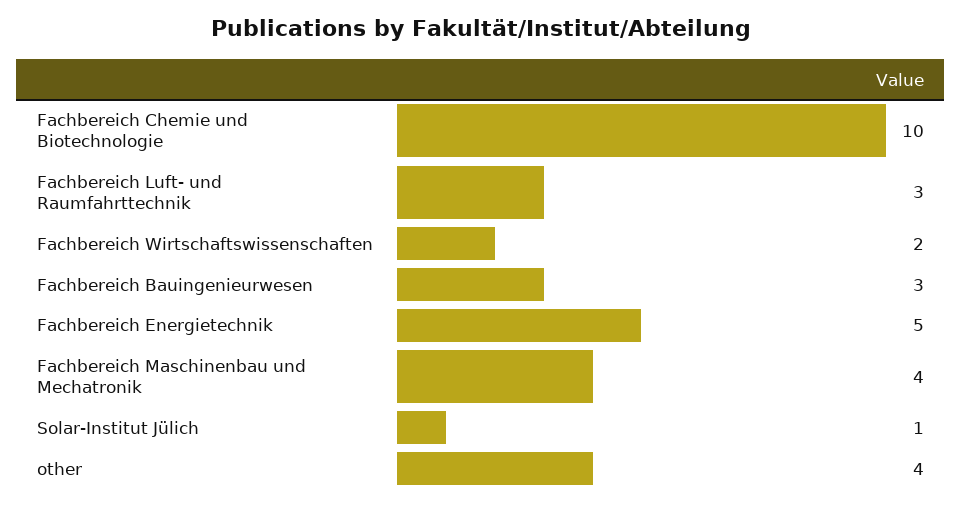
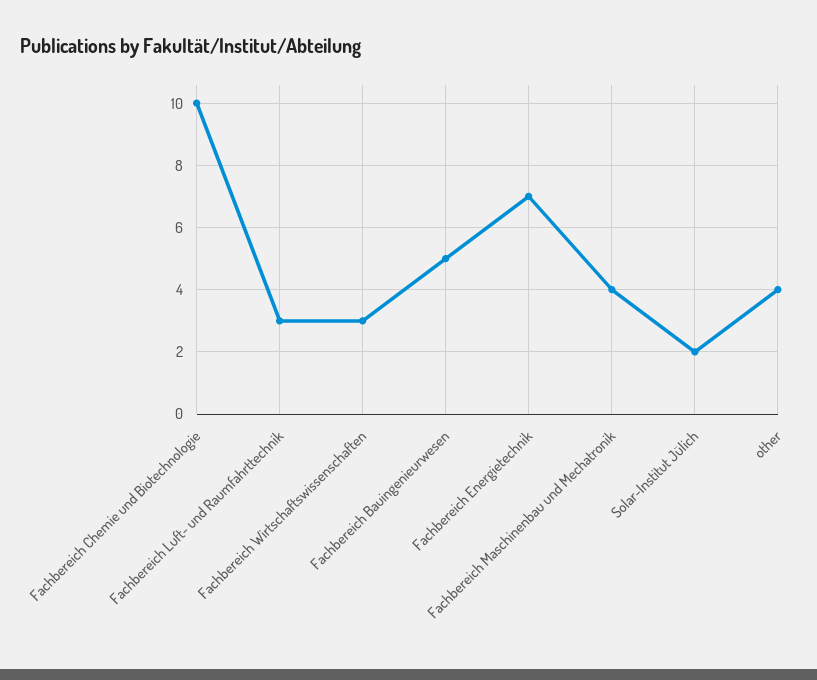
Fachbereich Wirtschaftswissenschaften: 2 -> 3
Fachbereich Bauingenieurwesen: 3 -> 5
Fachbereich Energietechnik: 5 -> 7
Solar-Institut Jülich: 1 -> 2

